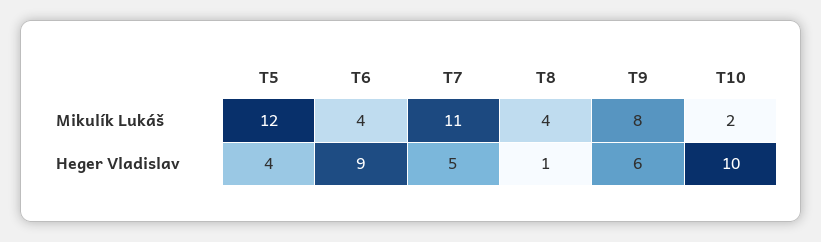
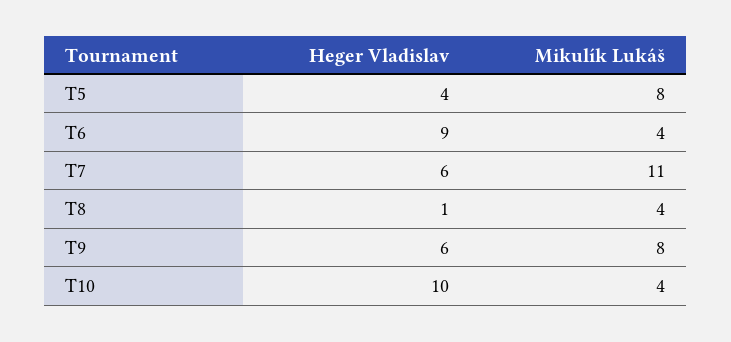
T5, Mikulík Lukáš: 12 -> 8
T10, Mikulík Lukáš: 2 -> 4
T7, Heger Vladislav: 5 -> 6

